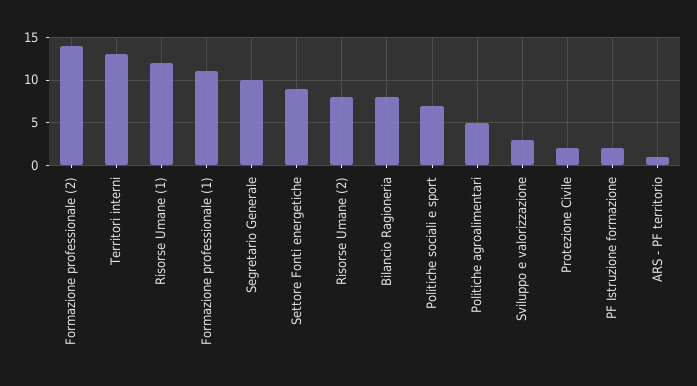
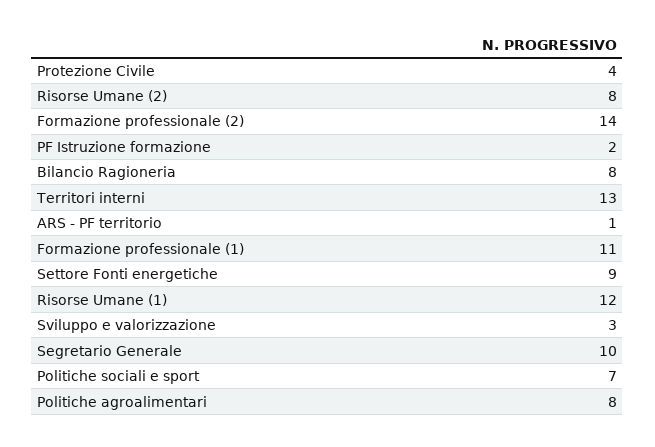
Politiche agroalimentari: 5 -> 8
Protezione Civile: 2 -> 4

